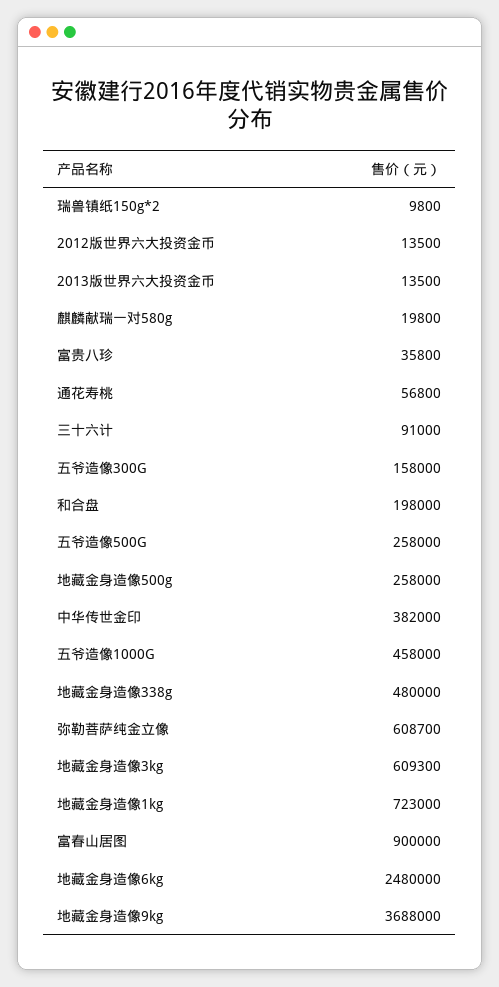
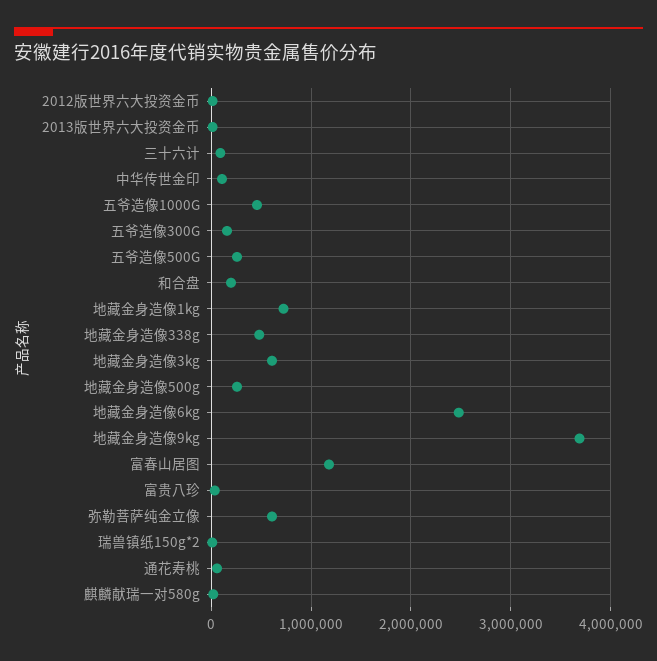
中华传世金印: 382000 -> 100000
富春山居图: 900000 -> 1200000

